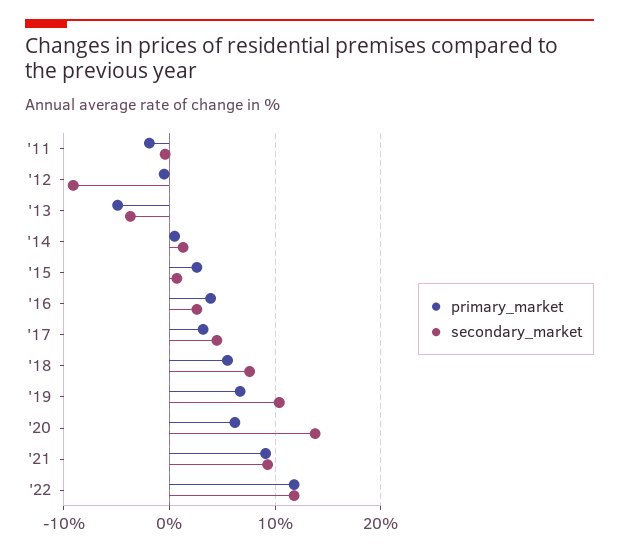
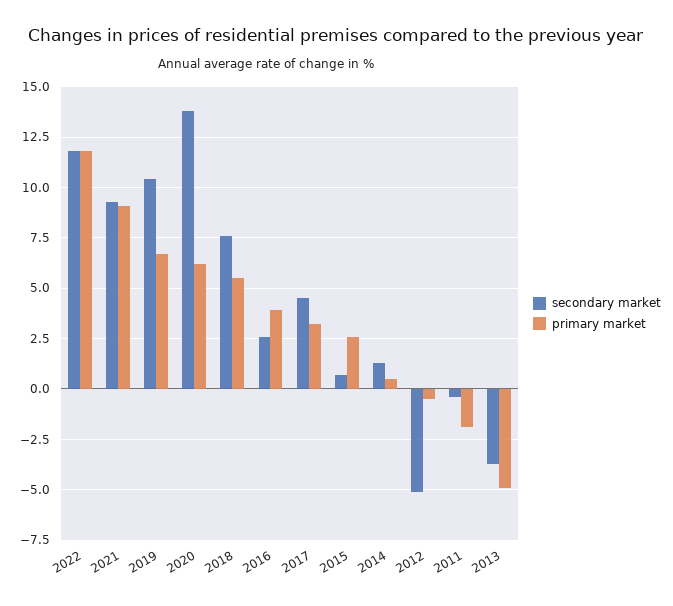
secondary_market, '12: -9 -> -5

